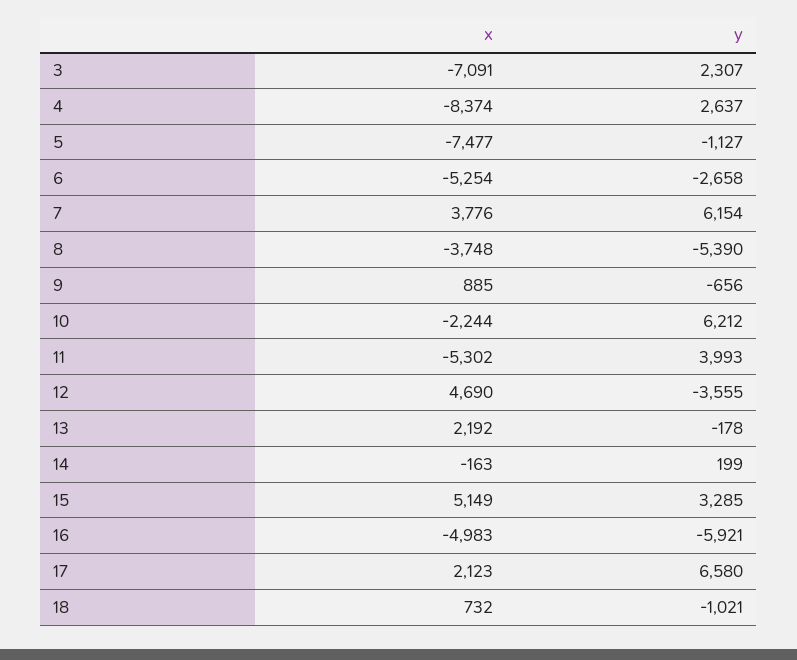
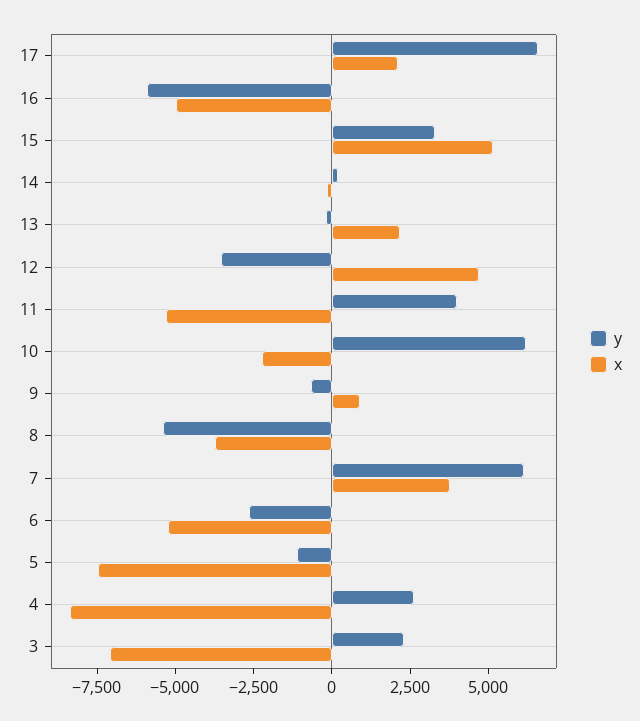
x, 18: 732 -> none
y, 18: -1021 -> none

